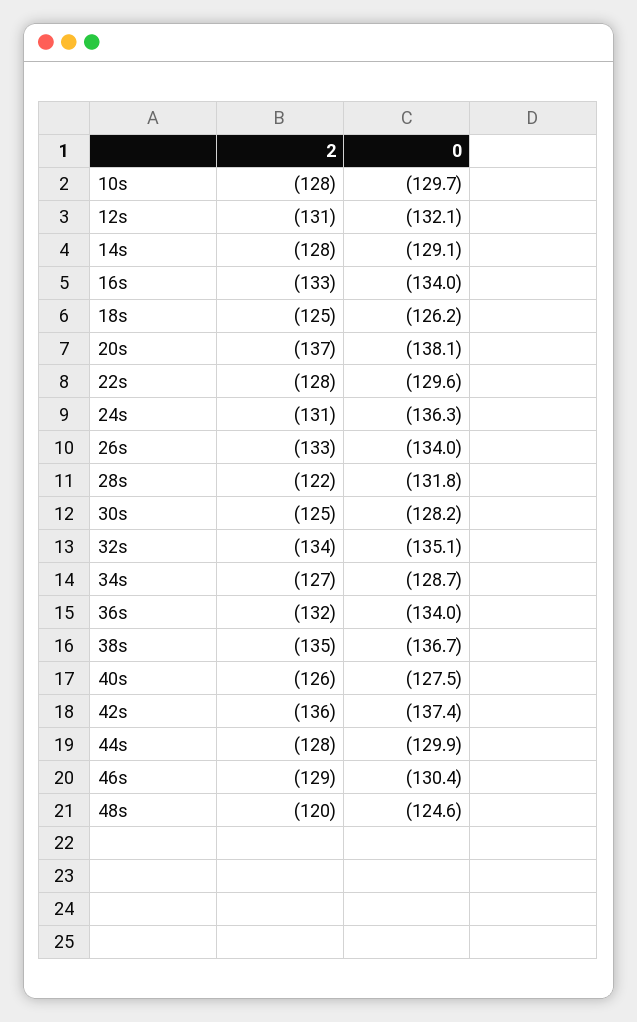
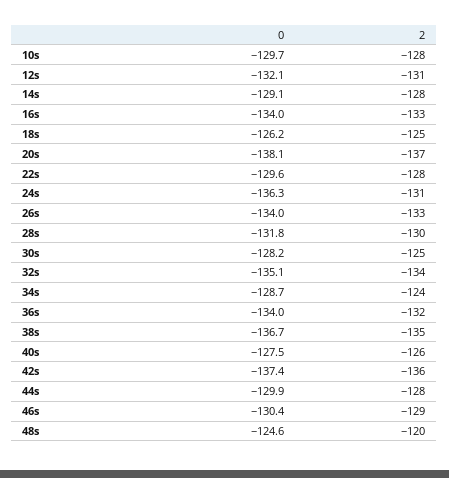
2, 28s: -122 -> -130
2, 34s: -127 -> -124

